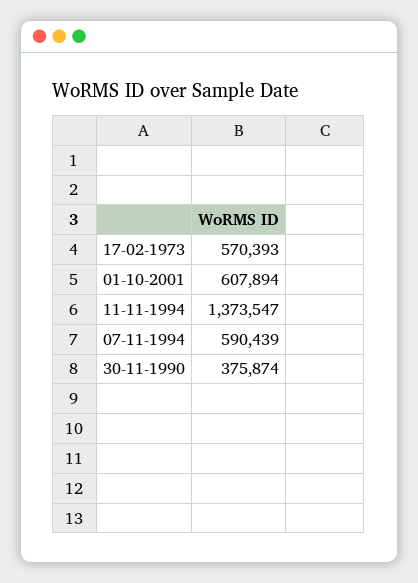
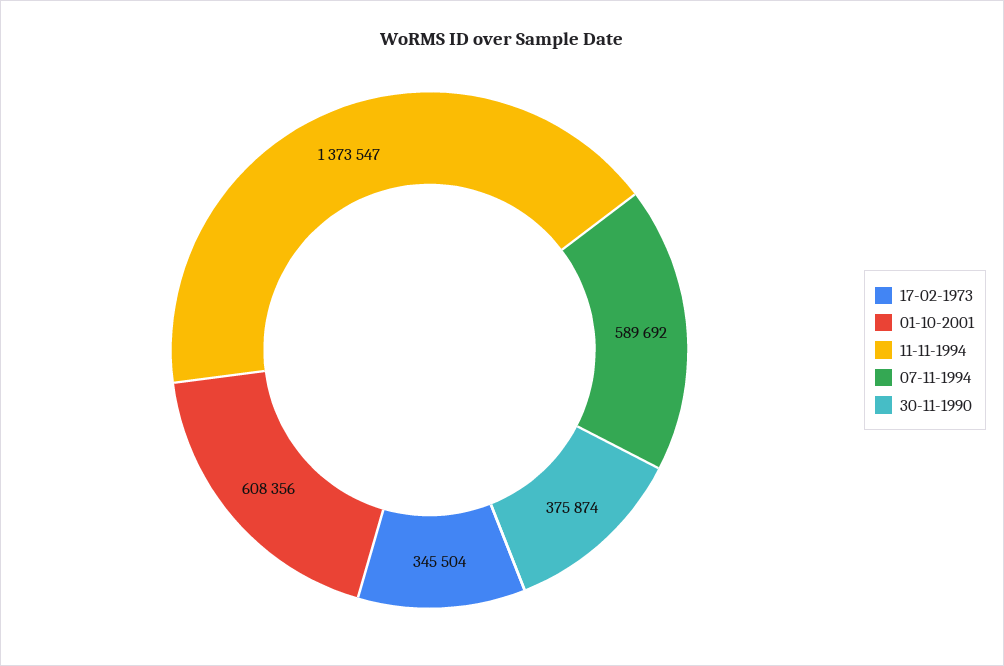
17-02-1973: 570393 -> 345504
01-10-2001: 607894 -> 608356
07-11-1994: 590439 -> 589692

